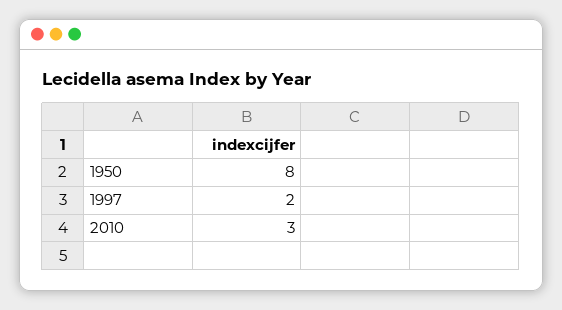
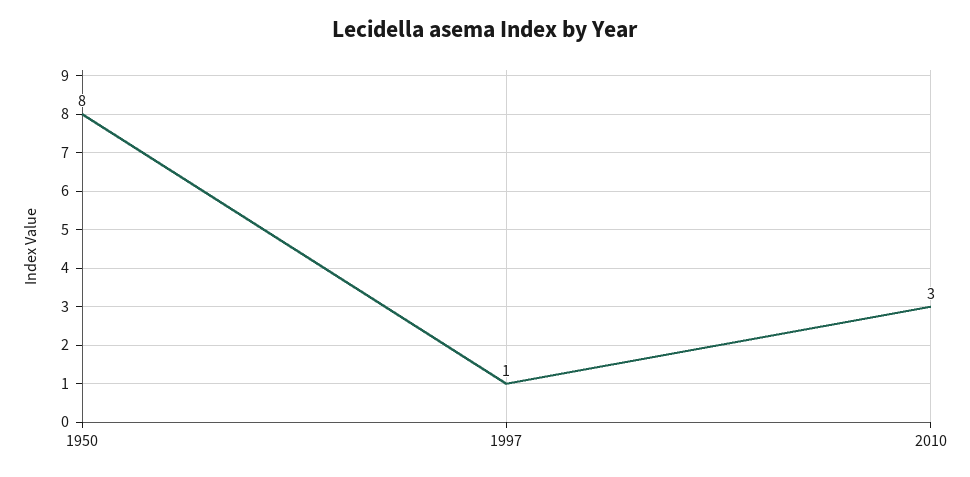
1997: 2 -> 1

